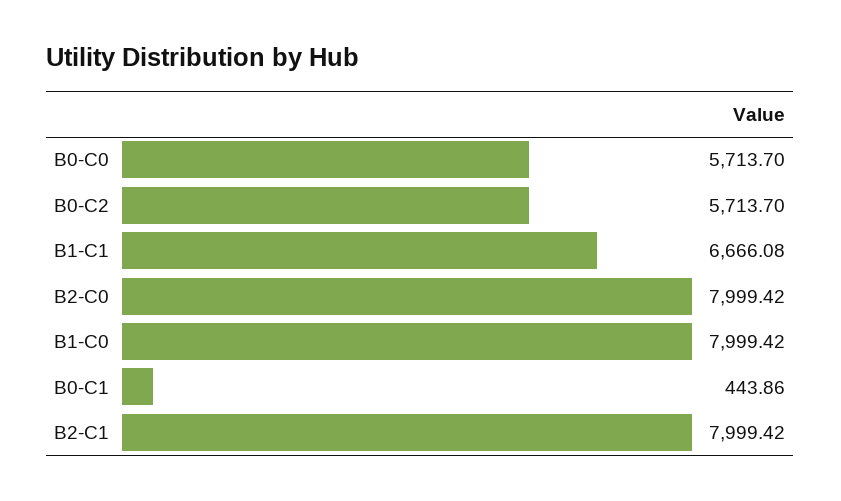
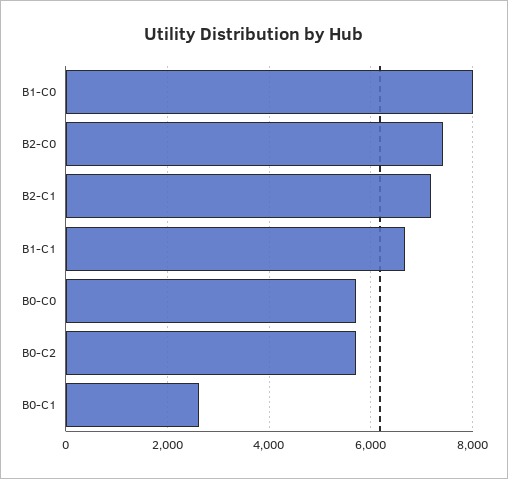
B2-C0: 7999.42 -> 7400
B0-C1: 443.86 -> 2600
B2-C1: 7999.42 -> 7200

